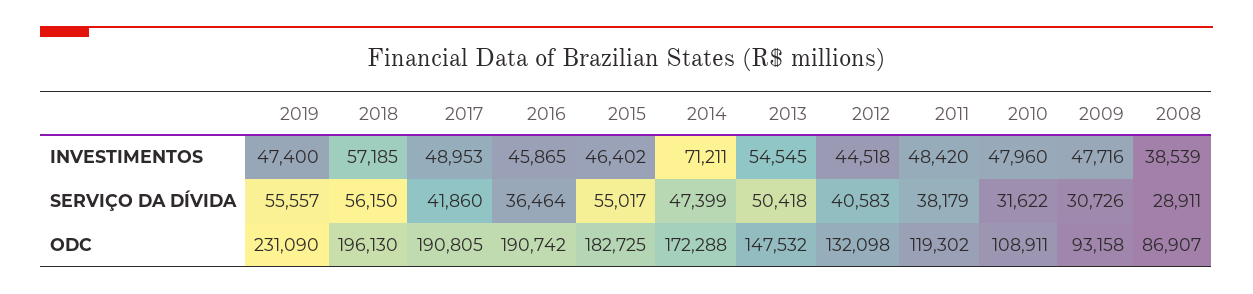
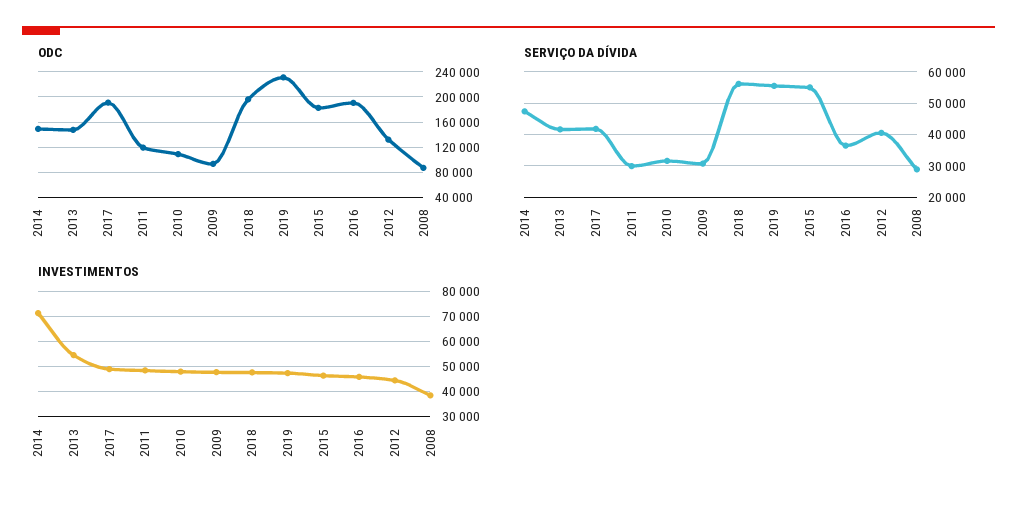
INVESTIMENTOS, 2018: 57185 -> 47500
SERVIÇO DA DÍVIDA, 2013: 50418 -> 42000
SERVIÇO DA DÍVIDA, 2011: 38179 -> 30000
ODC, 2014: 172288 -> 150000

